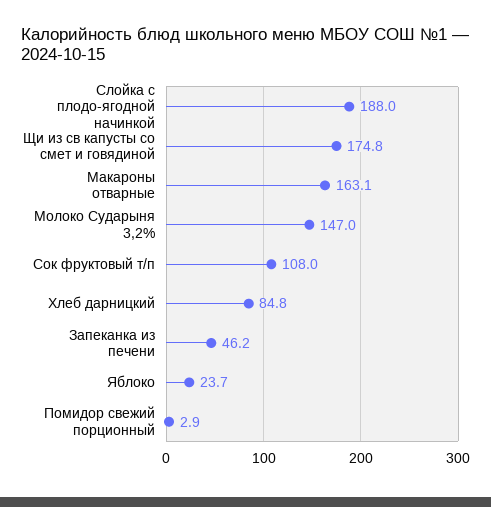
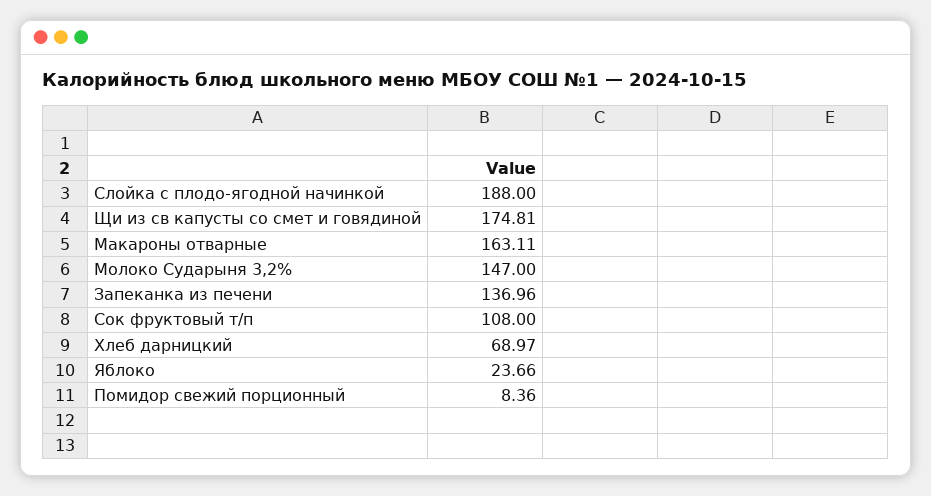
Хлеб дарницкий: 84.8 -> 68.97
Запеканка из печени: 46.2 -> 136.96
Помидор свежий порционный: 2.9 -> 8.36

